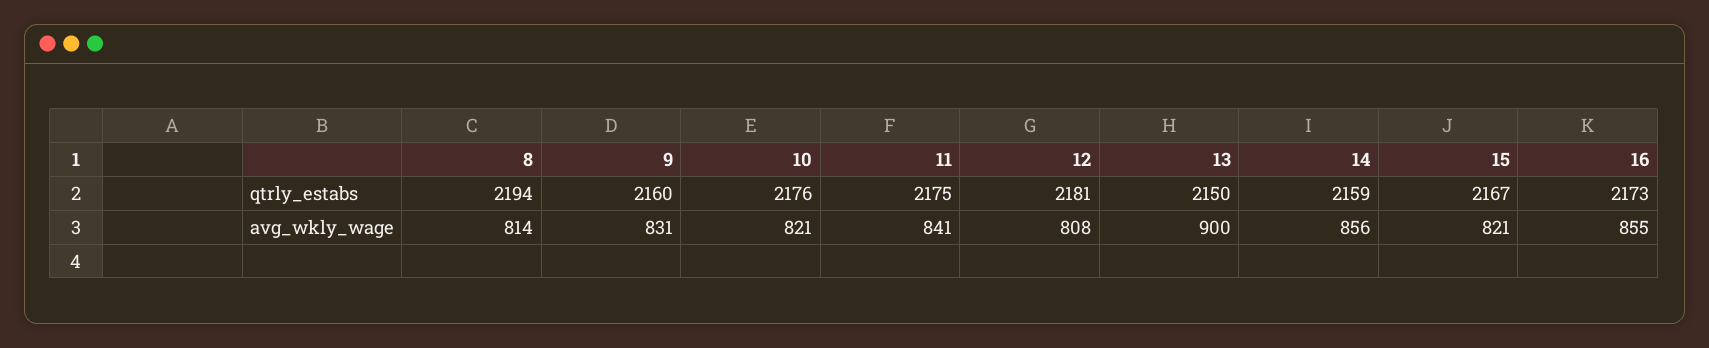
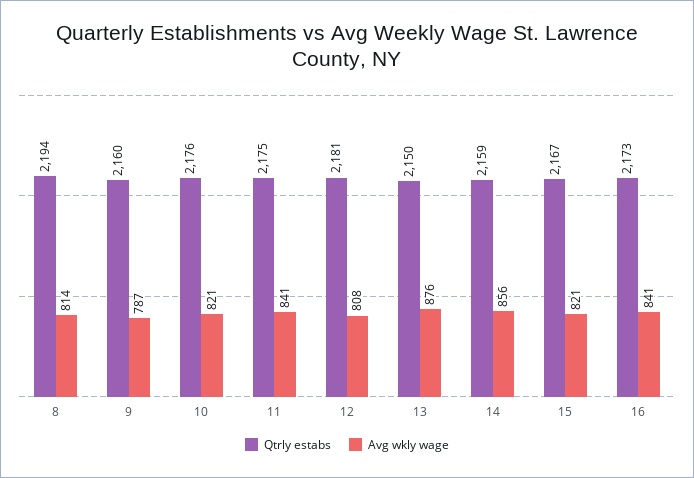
avg_wkly_wage, 9: 831 -> 787
avg_wkly_wage, 13: 900 -> 876
avg_wkly_wage, 16: 855 -> 841

